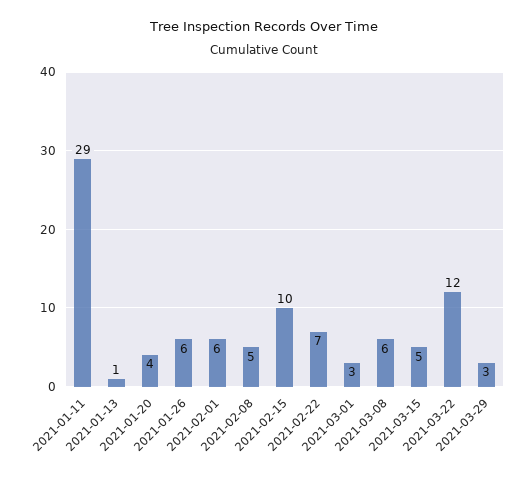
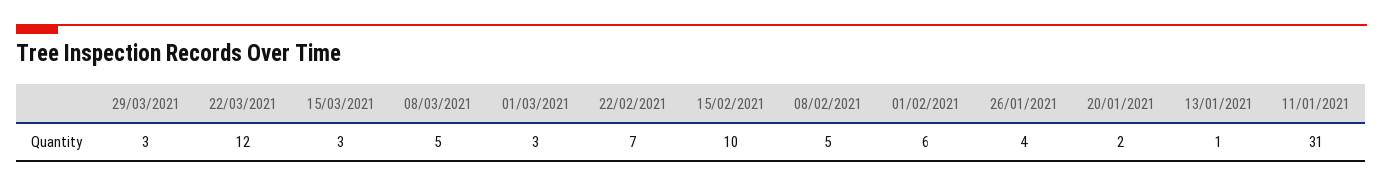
2021-01-11: 29 -> 31
2021-01-20: 4 -> 2
2021-01-26: 6 -> 4
2021-03-08: 6 -> 5
2021-03-15: 5 -> 3

